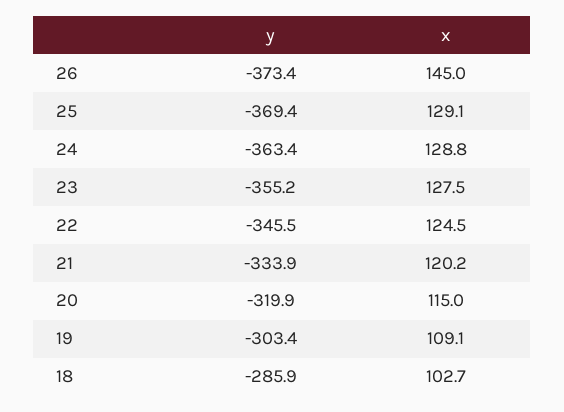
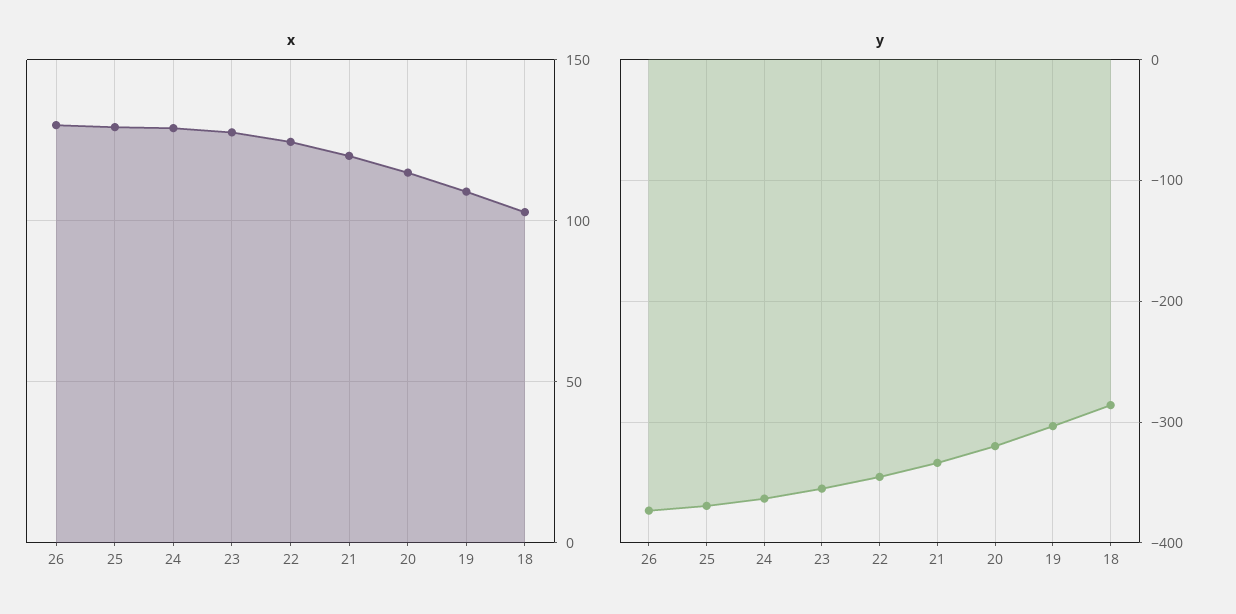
x, 26: 145 -> 130

